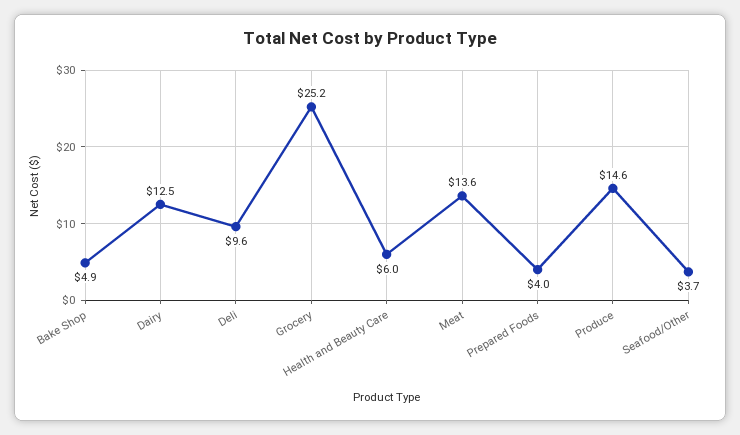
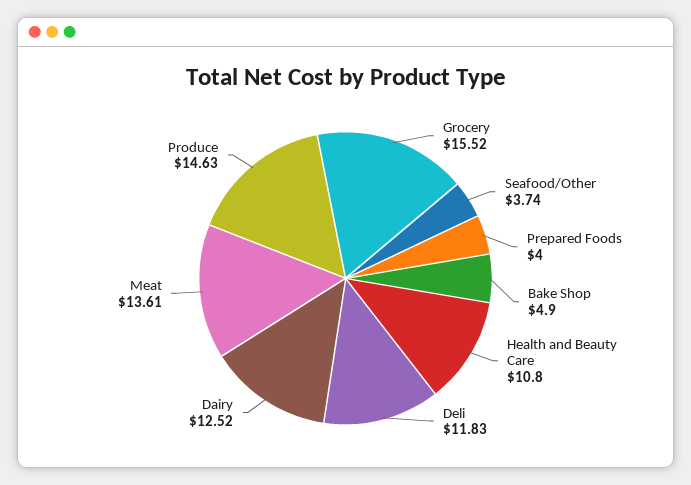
Deli: 9.6 -> 11.83
Grocery: 25.2 -> 15.52
Health and Beauty Care: 6 -> 10.8

